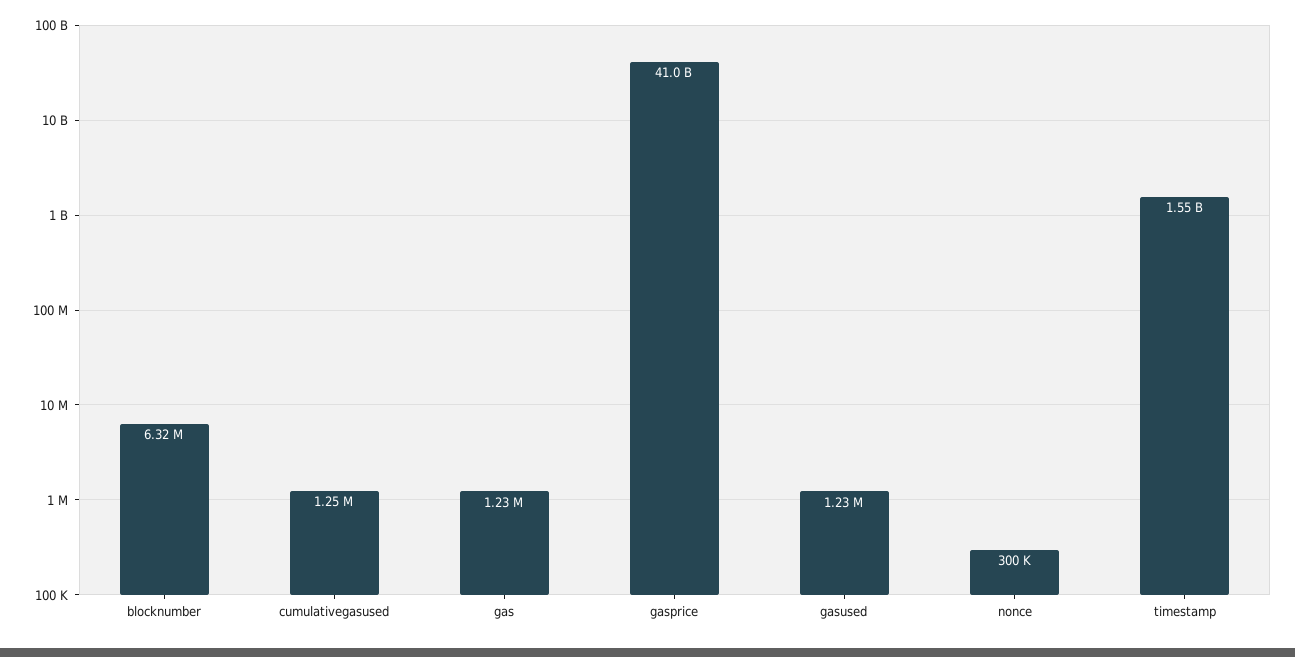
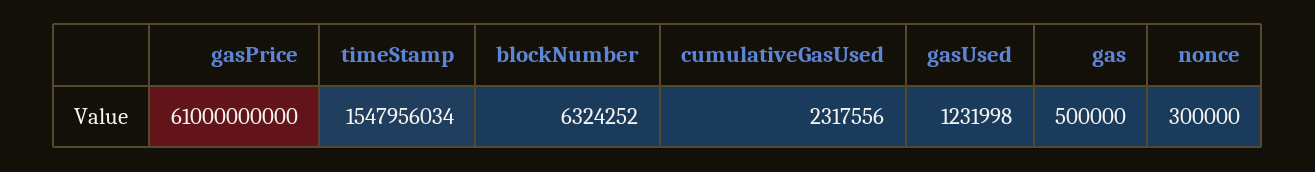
cumulativegasused: 1250000 -> 2317556
gas: 1230000 -> 500000
gasprice: 41000000000 -> 61000000000

